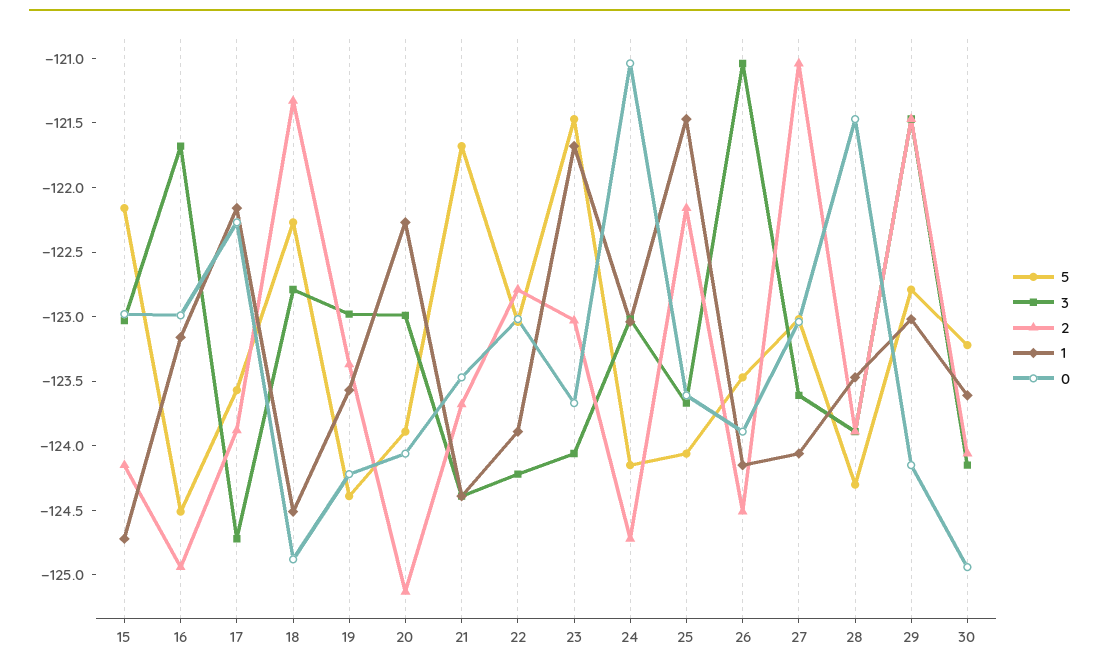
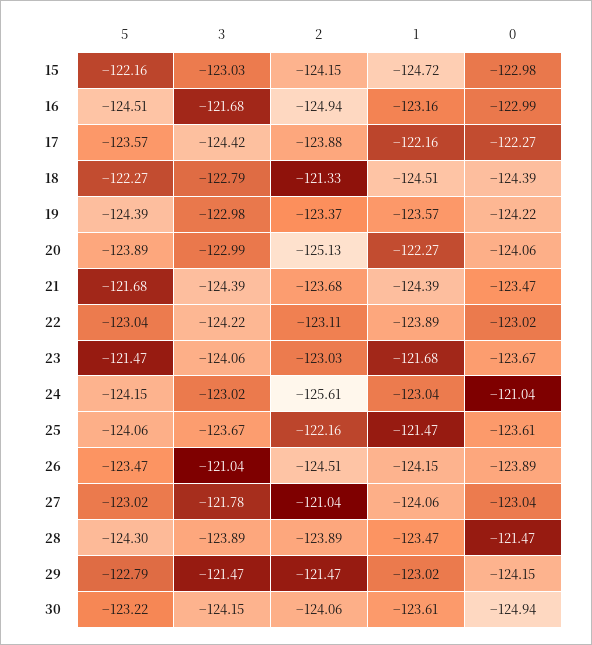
3, 17: -124.7 -> -124.42
0, 18: -124.9 -> -124.39
2, 22: -122.8 -> -123.11
2, 24: -124.7 -> -125.61
3, 27: -123.6 -> -121.78

